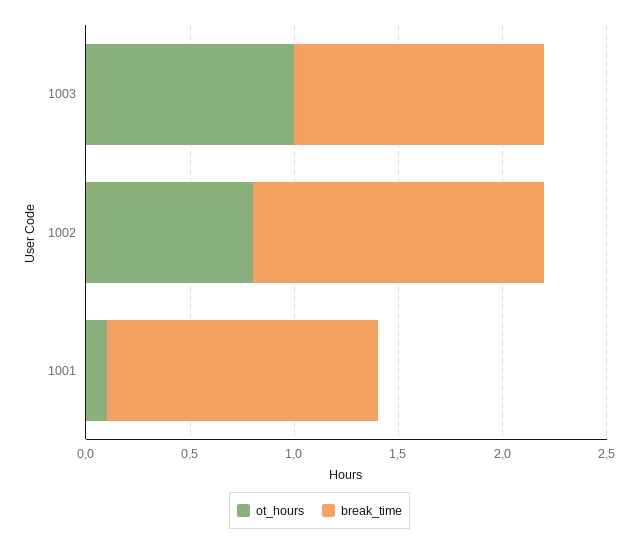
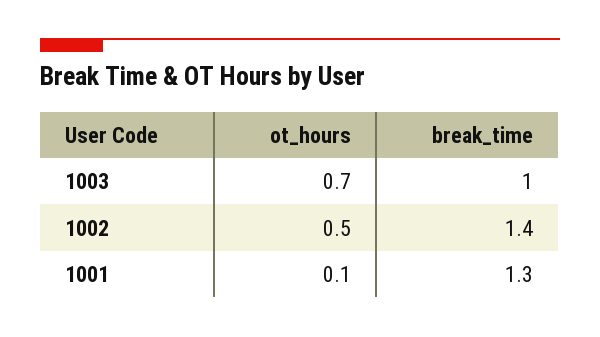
ot_hours, 1003: 1 -> 0.7
break_time, 1003: 1.2 -> 1
ot_hours, 1002: 0.8 -> 0.5

